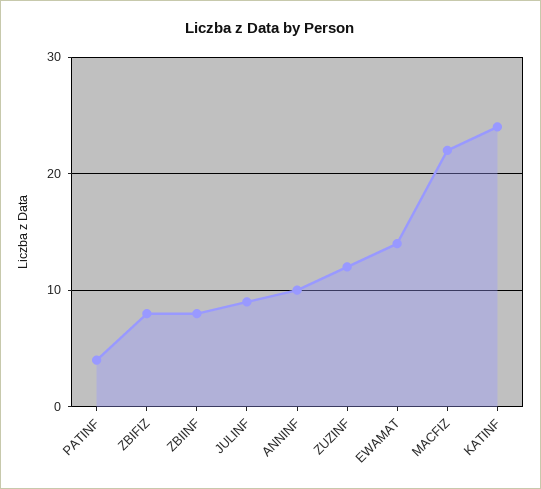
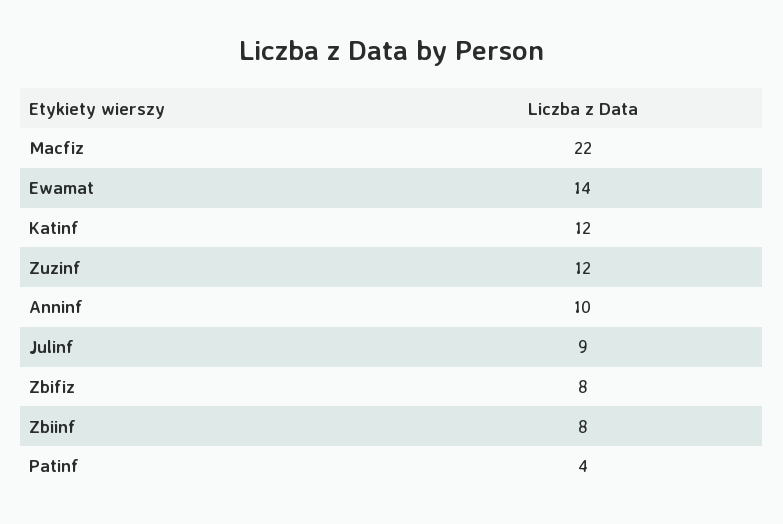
KATINF: 24 -> 12

